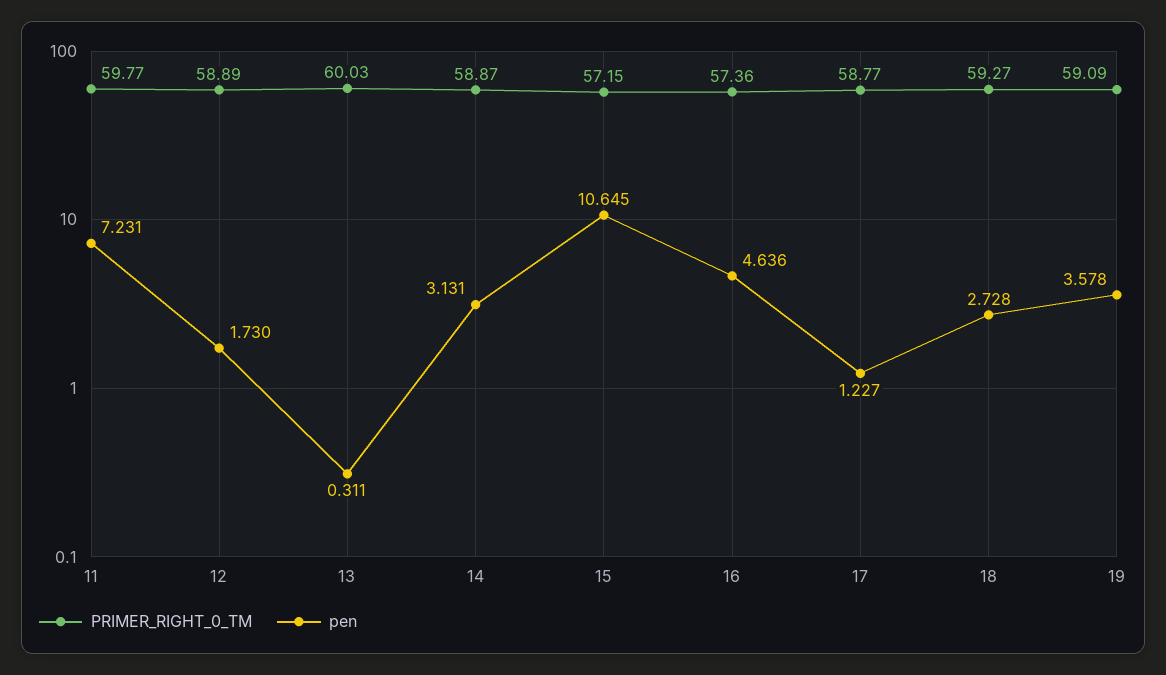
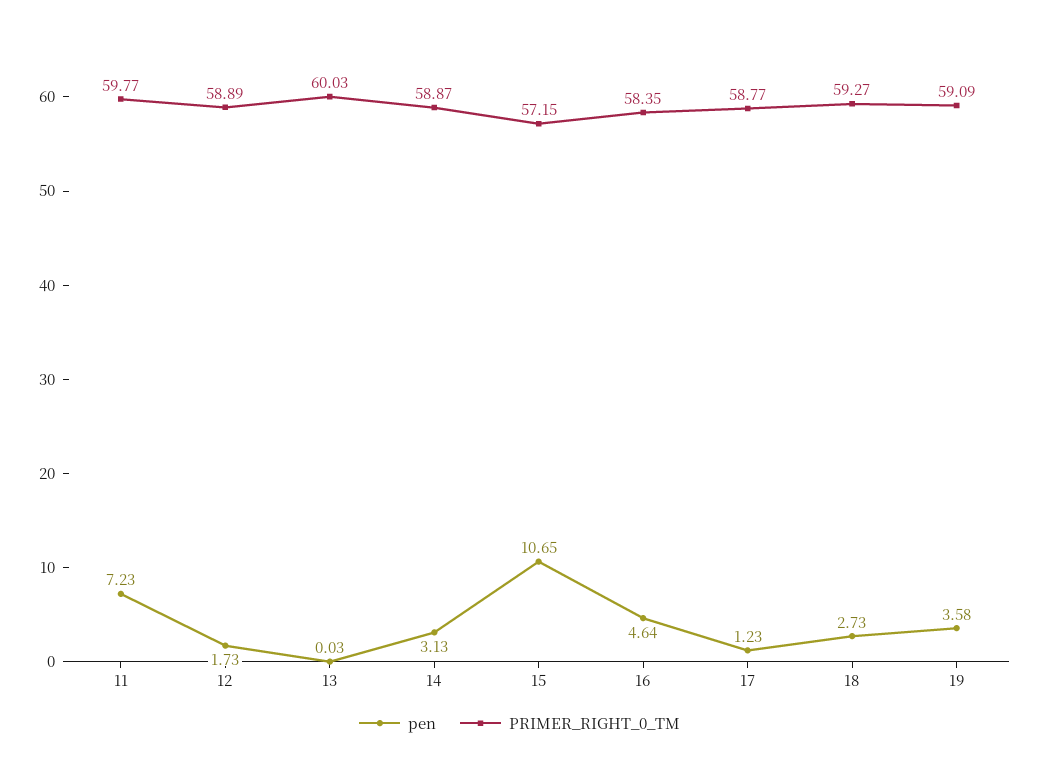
pen, 13: 0.311 -> 0.03
PRIMER_RIGHT_0_TM, 16: 57.36 -> 58.35

